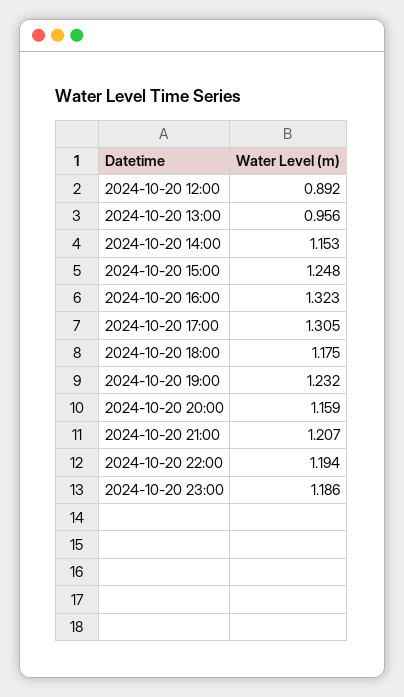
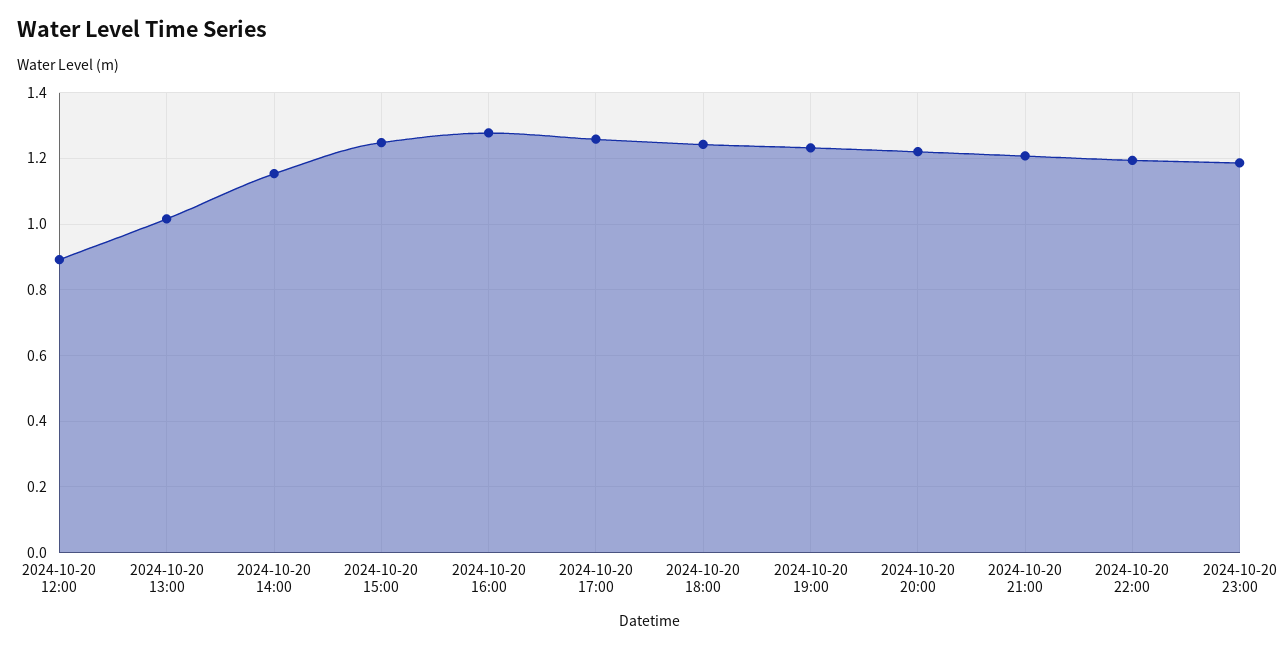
2024-10-20 13:00: 0.956 -> 1.02
2024-10-20 16:00: 1.323 -> 1.28
2024-10-20 17:00: 1.305 -> 1.26
2024-10-20 18:00: 1.175 -> 1.24
2024-10-20 20:00: 1.159 -> 1.22

